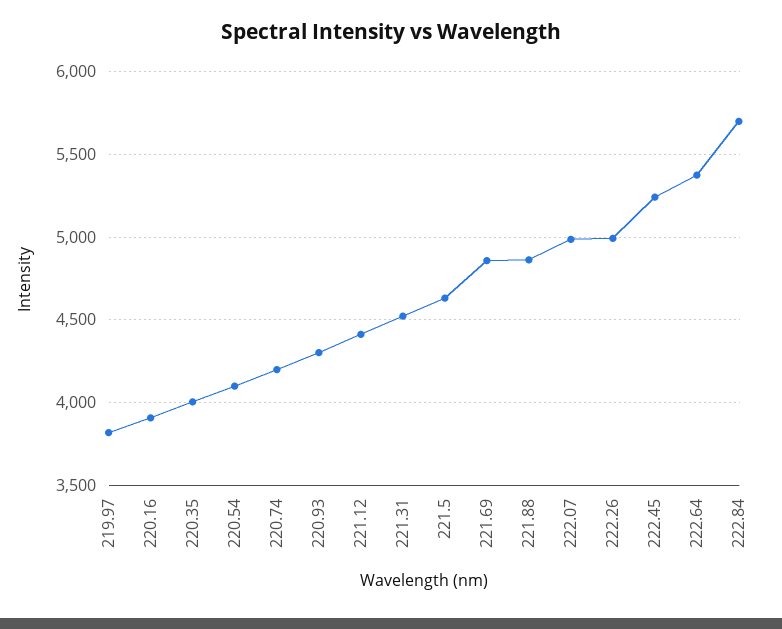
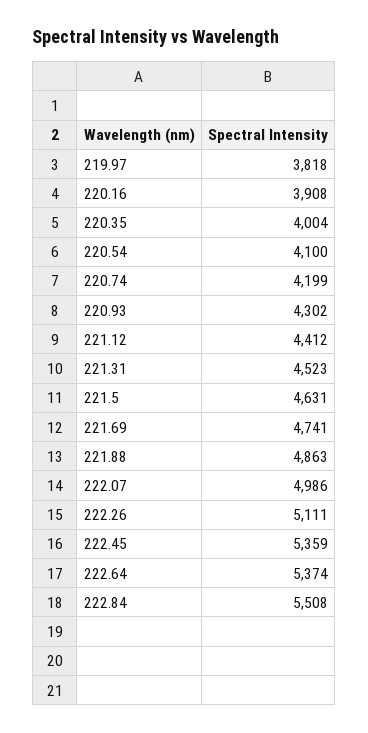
221.69: 4850 -> 4741
222.26: 5000 -> 5111
222.45: 5250 -> 5359
222.84: 5700 -> 5508

